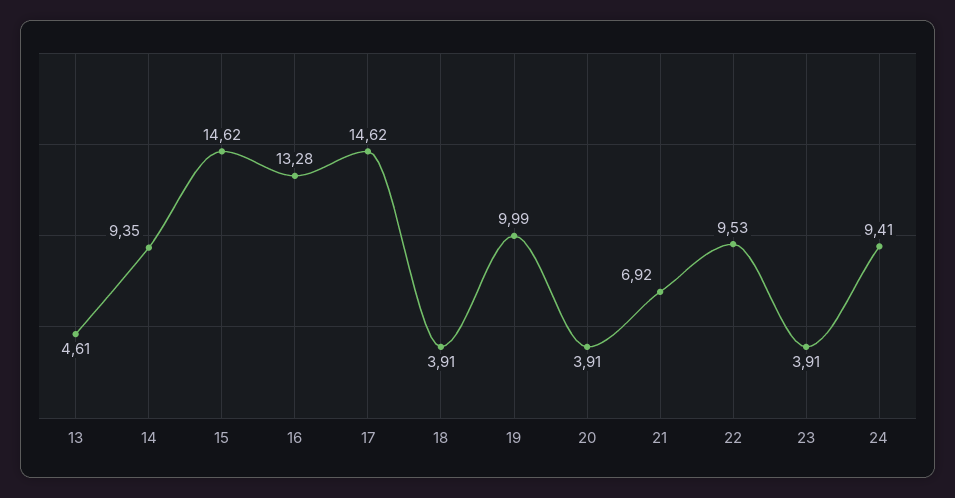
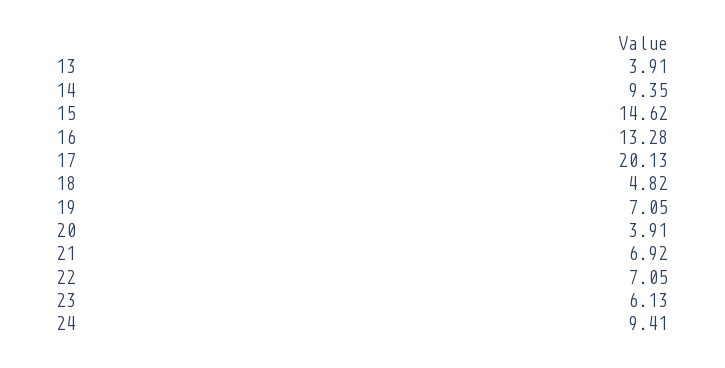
13: 4.61 -> 3.91
17: 14.62 -> 20.13
18: 3.91 -> 4.82
19: 9.99 -> 7.05
22: 9.53 -> 7.05
23: 3.91 -> 6.13

